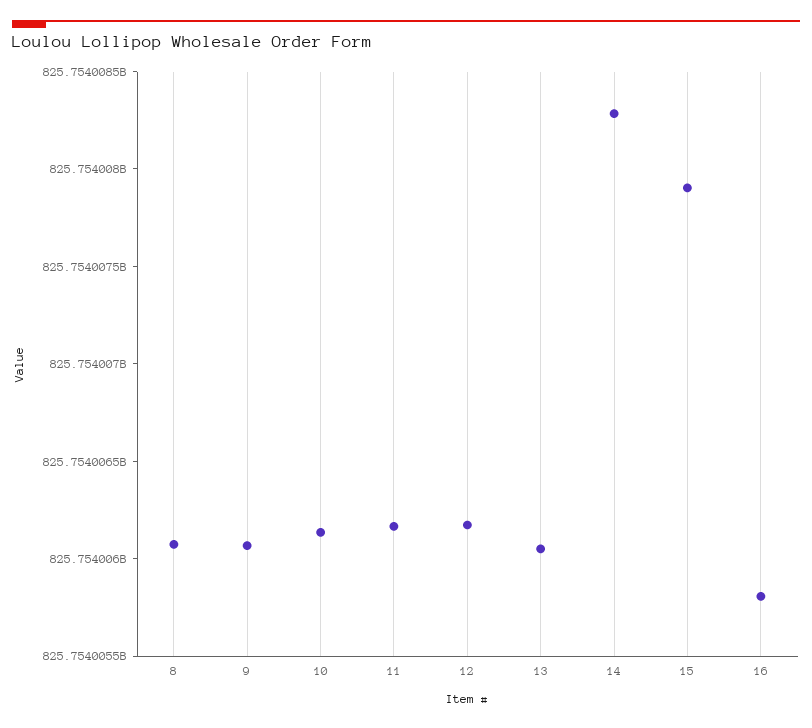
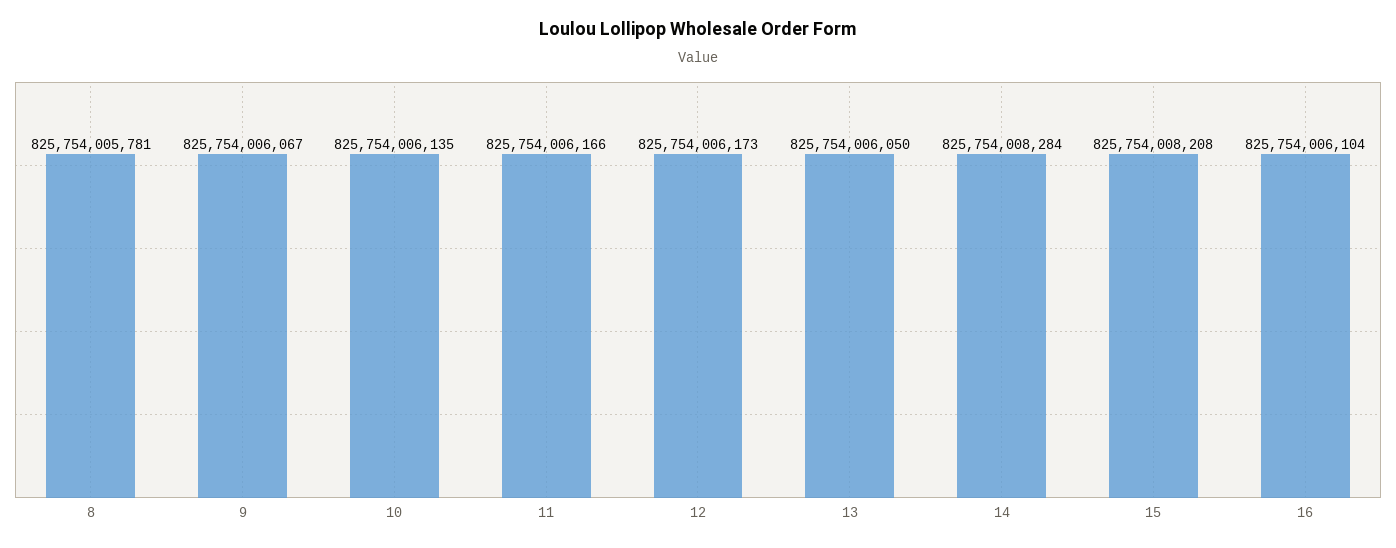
8: 825754006100 -> 825754005781
15: 825754007900 -> 825754008208
16: 825754005800 -> 825754006104

